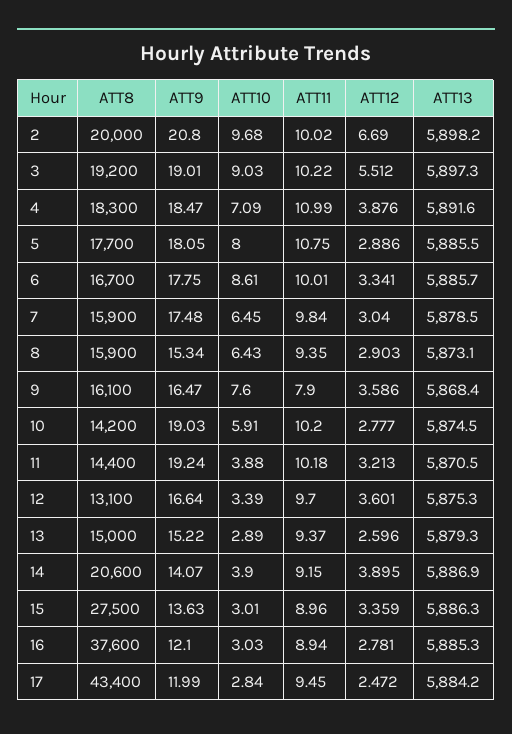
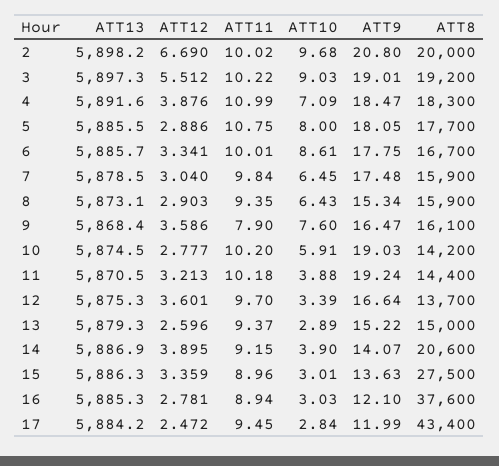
ATT8, 12: 13100 -> 13700

